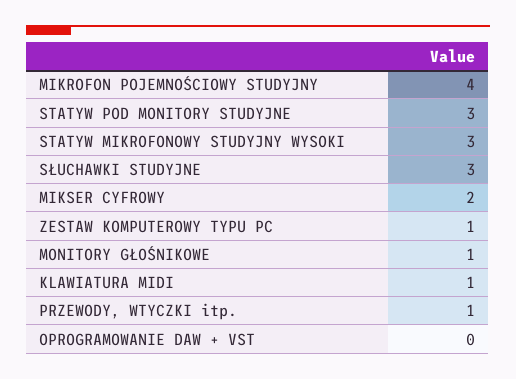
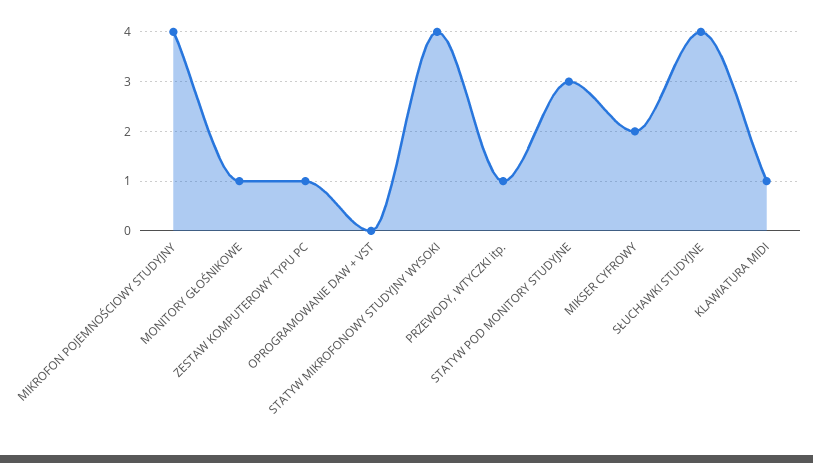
STATYW MIKROFONOWY STUDYJNY WYSOKI: 3 -> 4
SŁUCHAWKI STUDYJNE: 3 -> 4

